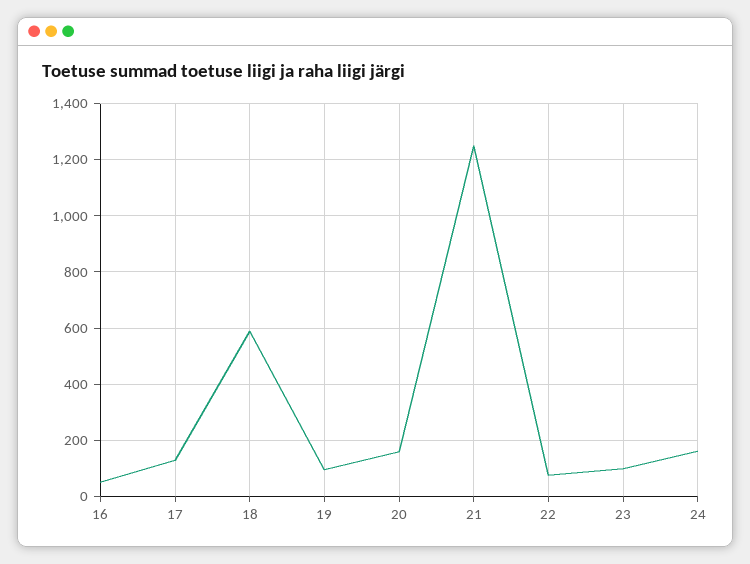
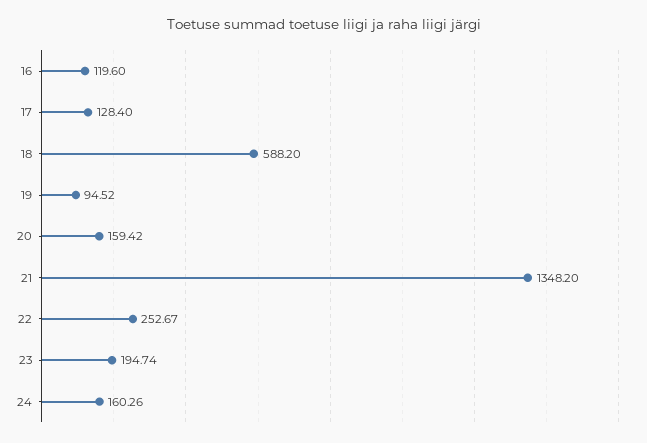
16: 50 -> 119.6
21: 1250 -> 1348.2
22: 75 -> 252.67
23: 100 -> 194.74

